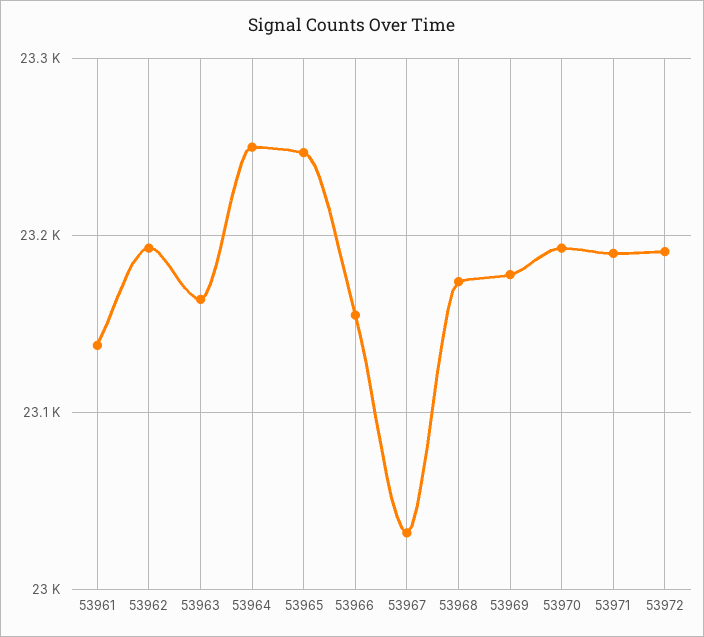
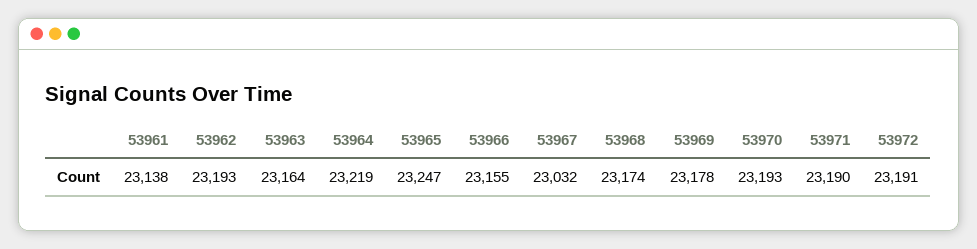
53964: 23250 -> 23219

